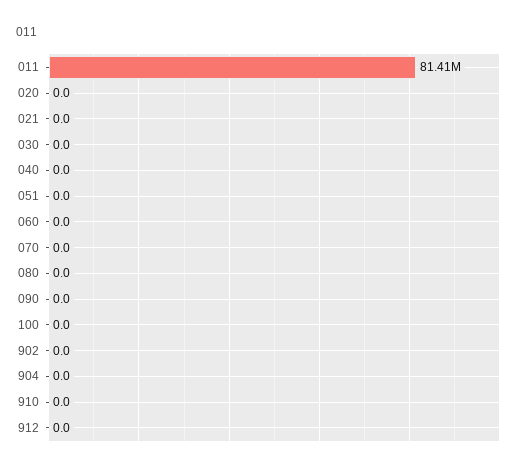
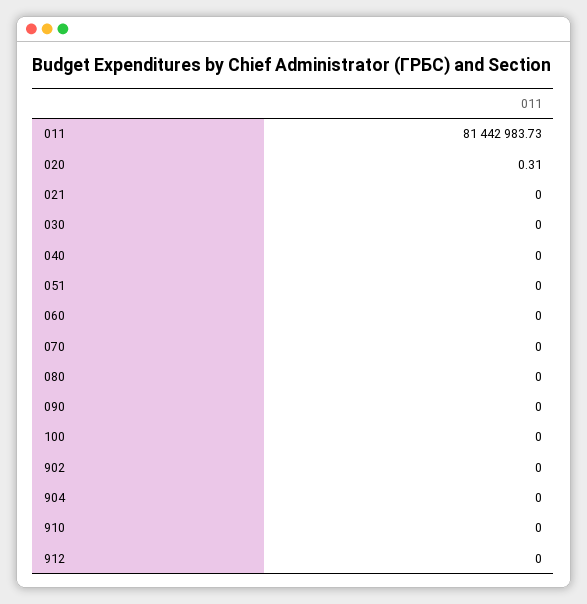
011: 81410000 -> 81442983.73
020: 0 -> 0.31

